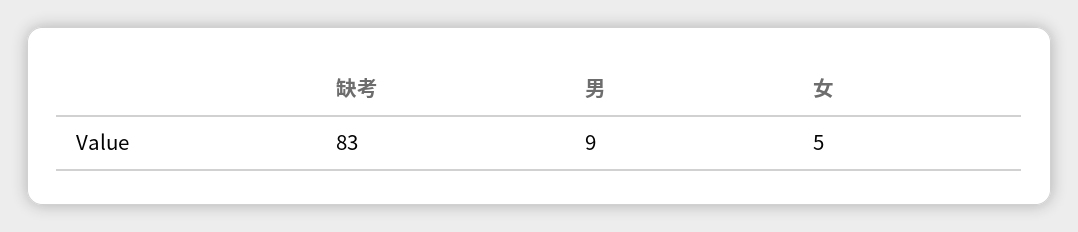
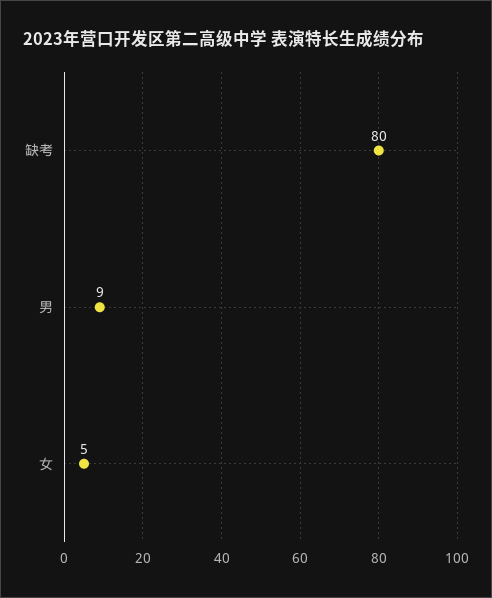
缺考: 83 -> 80

